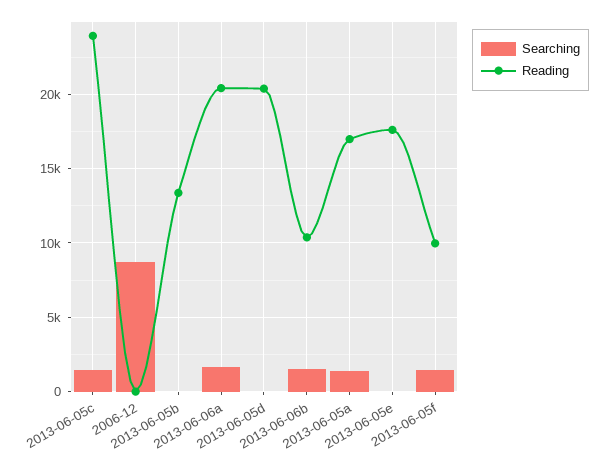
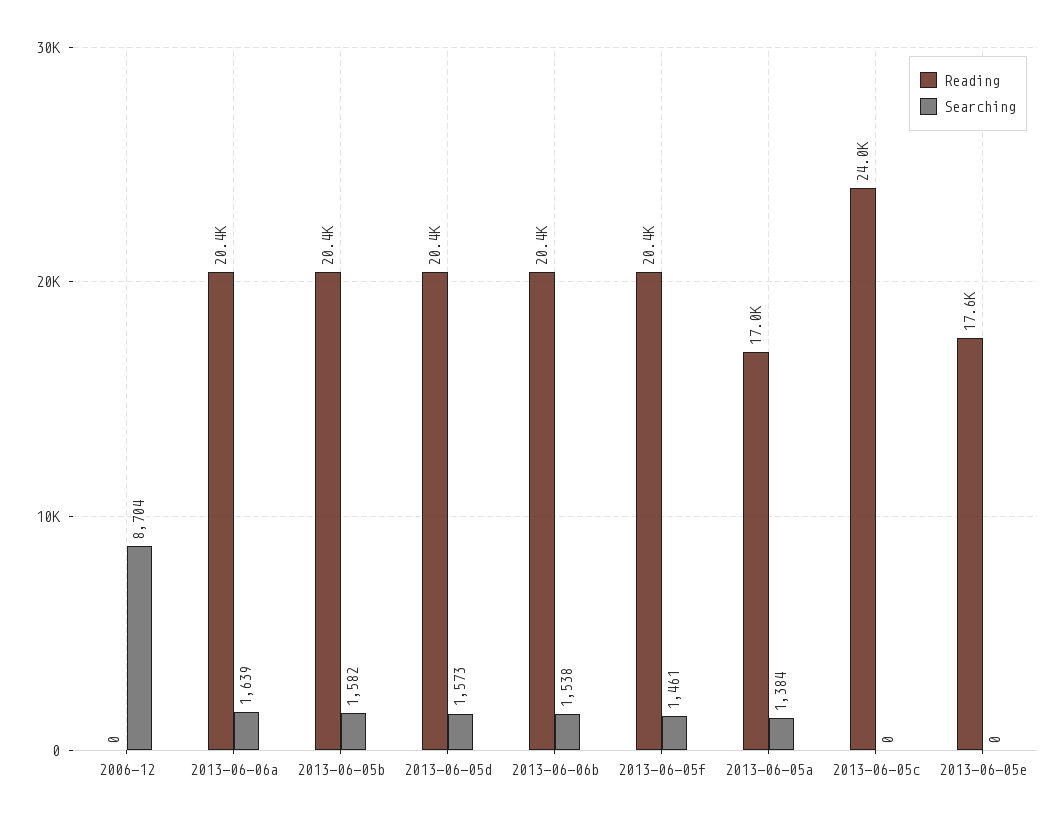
Searching, 2013-06-05c: 1500 -> 0
Searching, 2013-06-05b: 0 -> 1582
Reading, 2013-06-05b: 13500 -> 20400
Searching, 2013-06-05d: 0 -> 1573
Reading, 2013-06-06b: 10500 -> 20400
Reading, 2013-06-05f: 10000 -> 20400

